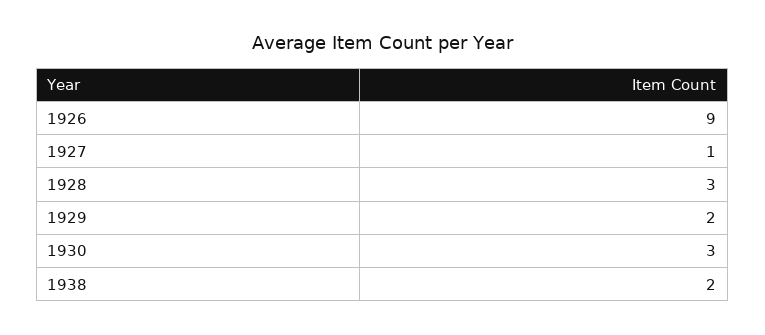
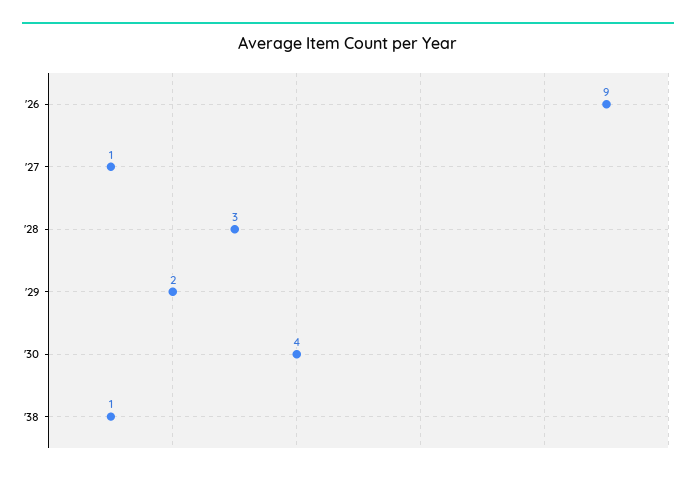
1930: 3 -> 4
1938: 2 -> 1

